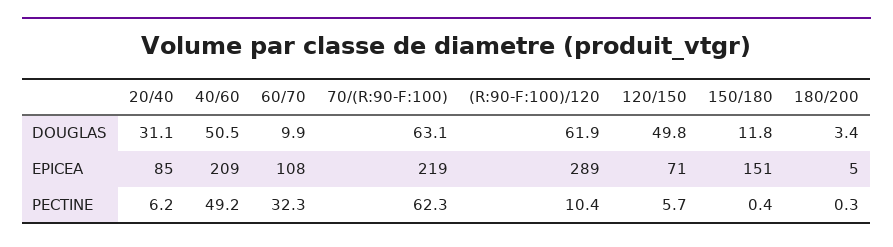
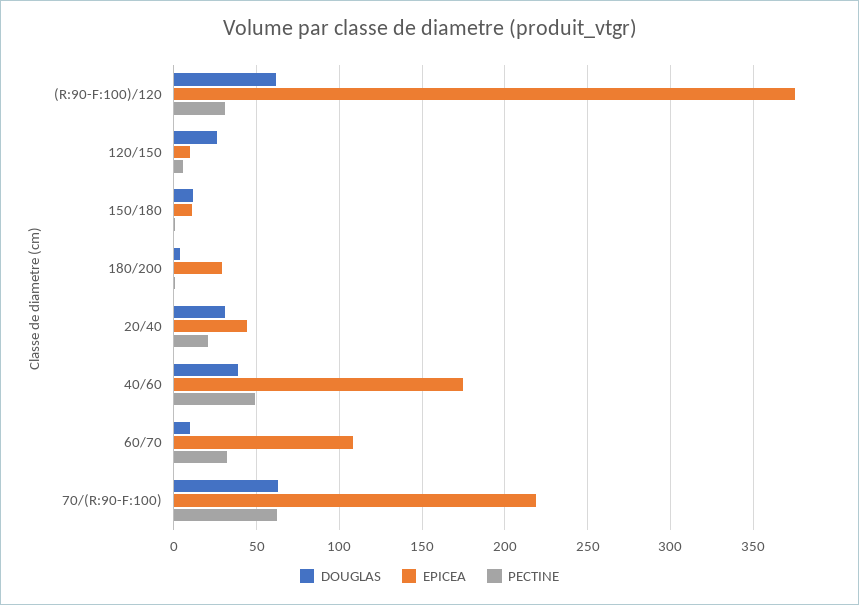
DOUGLAS, 40/60: 50.5 -> 40
DOUGLAS, 120/150: 49.8 -> 25
EPICEA, 20/40: 85 -> 45
EPICEA, 40/60: 209 -> 175
EPICEA, (R:90-F:100)/120: 289 -> 375
EPICEA, 120/150: 71 -> 10
EPICEA, 150/180: 151 -> 10
EPICEA, 180/200: 5 -> 30
PECTINE, 20/40: 6.2 -> 20
PECTINE, (R:90-F:100)/120: 10.4 -> 30

